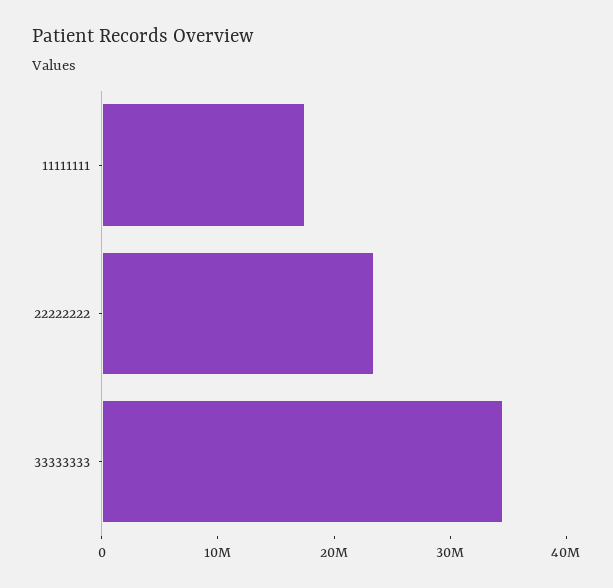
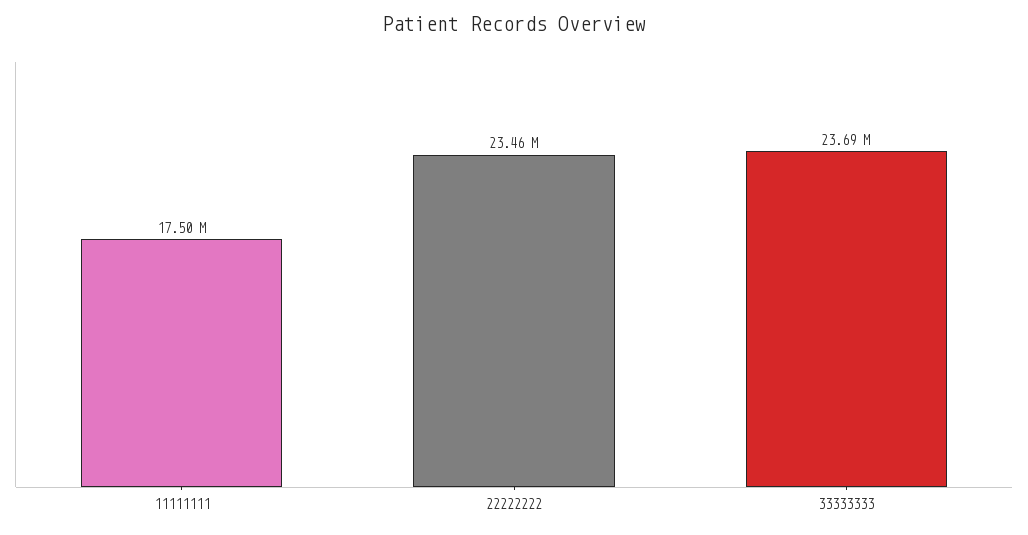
33333333: 34000000 -> 23690000

